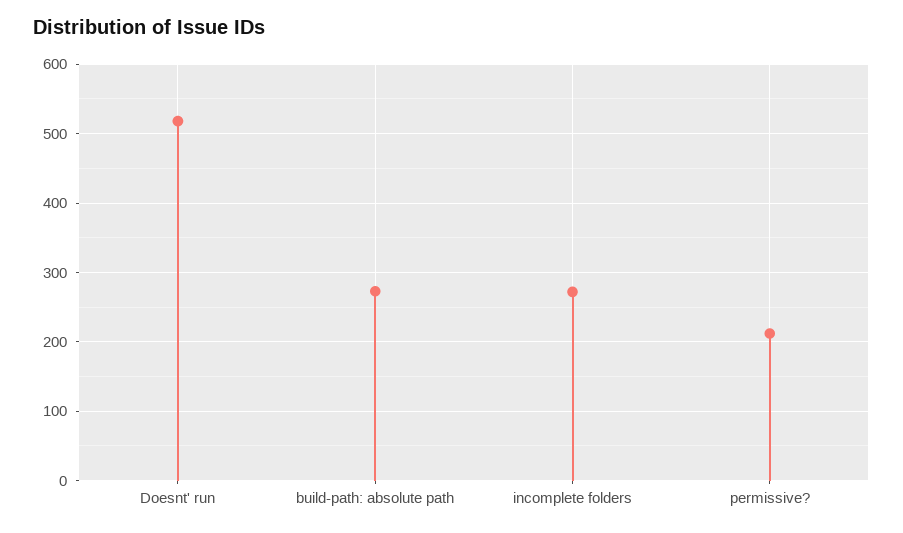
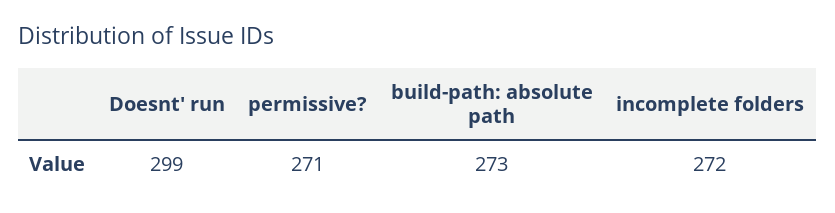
Doesnt' run: 520 -> 299
permissive?: 210 -> 271

